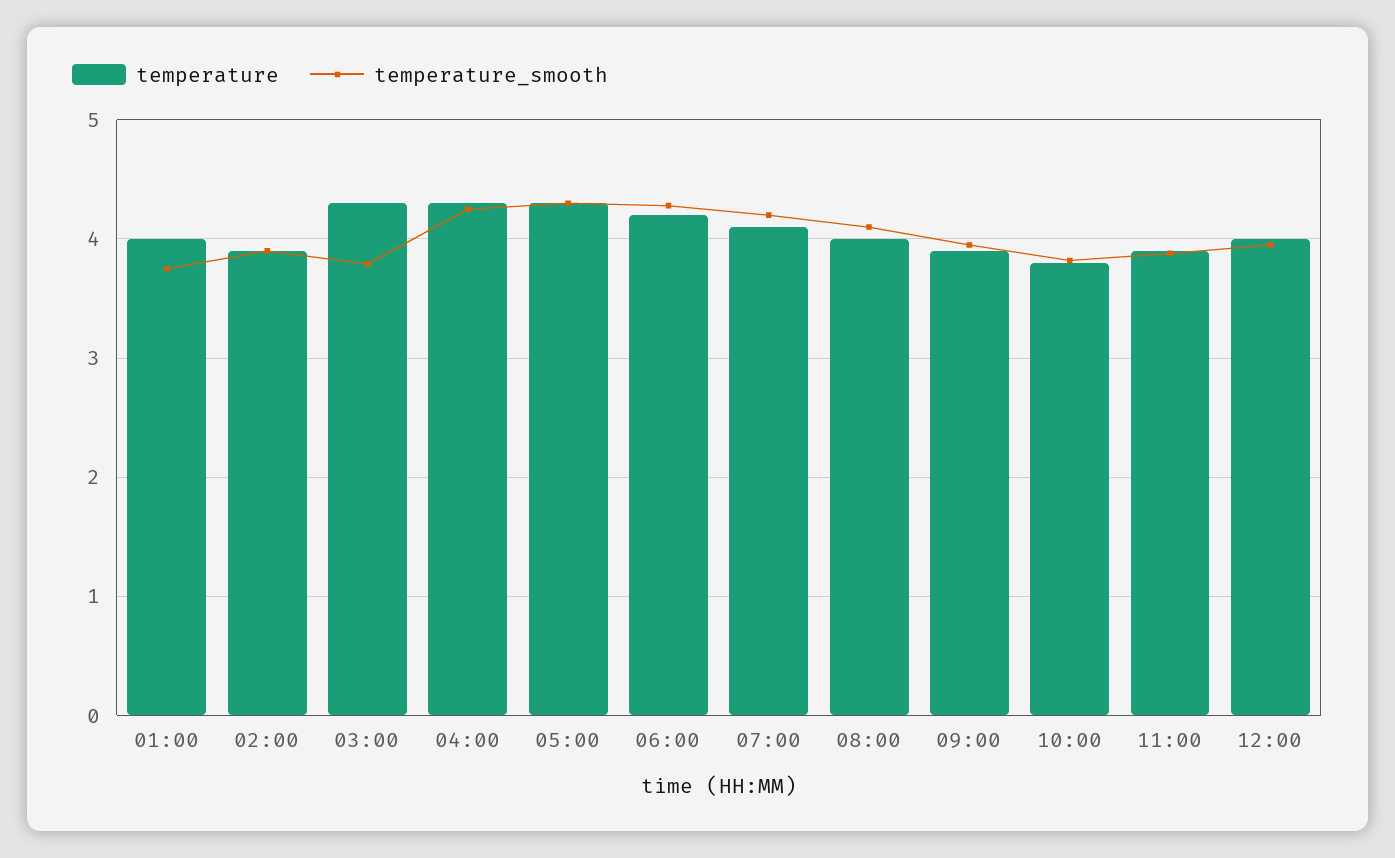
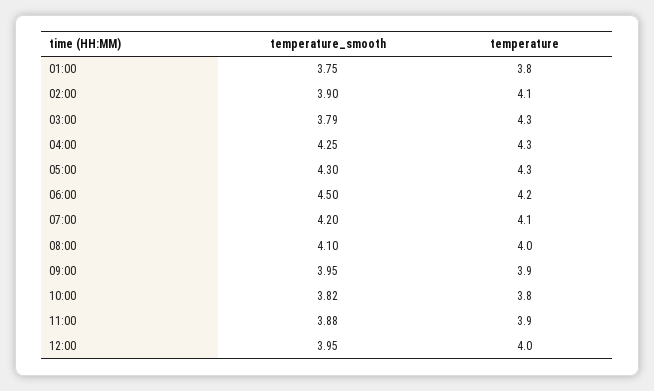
temperature, 01:00: 4 -> 3.8
temperature, 02:00: 3.9 -> 4.1
temperature_smooth, 06:00: 4.3 -> 4.5

